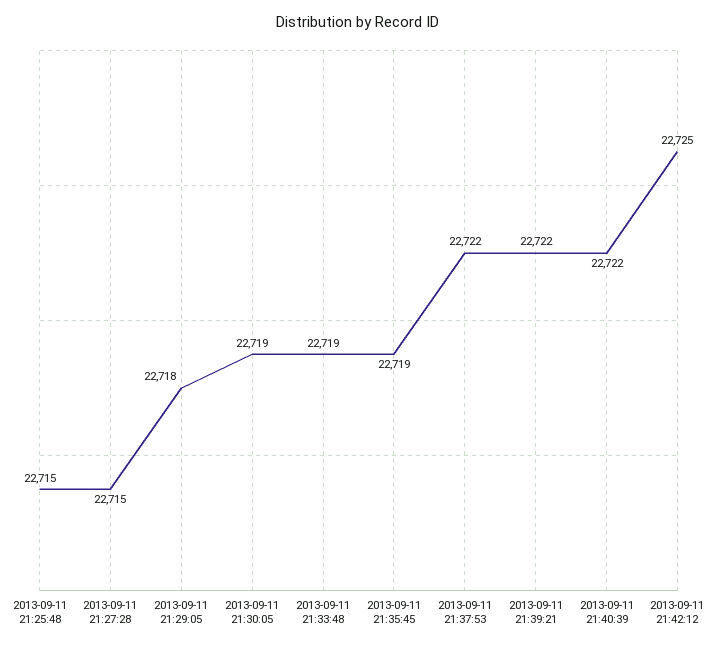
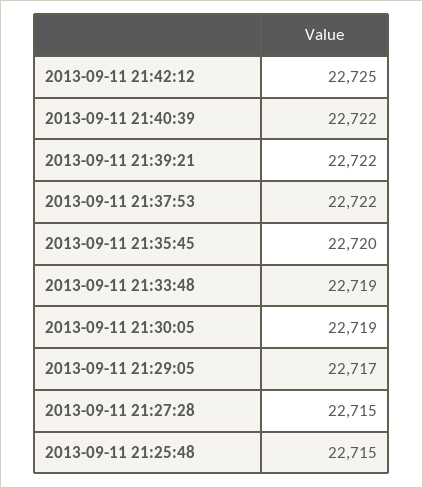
2013-09-11 21:29:05: 22718 -> 22717
2013-09-11 21:35:45: 22719 -> 22720

